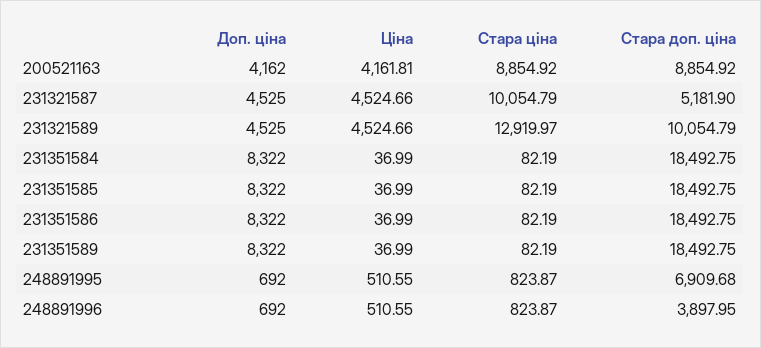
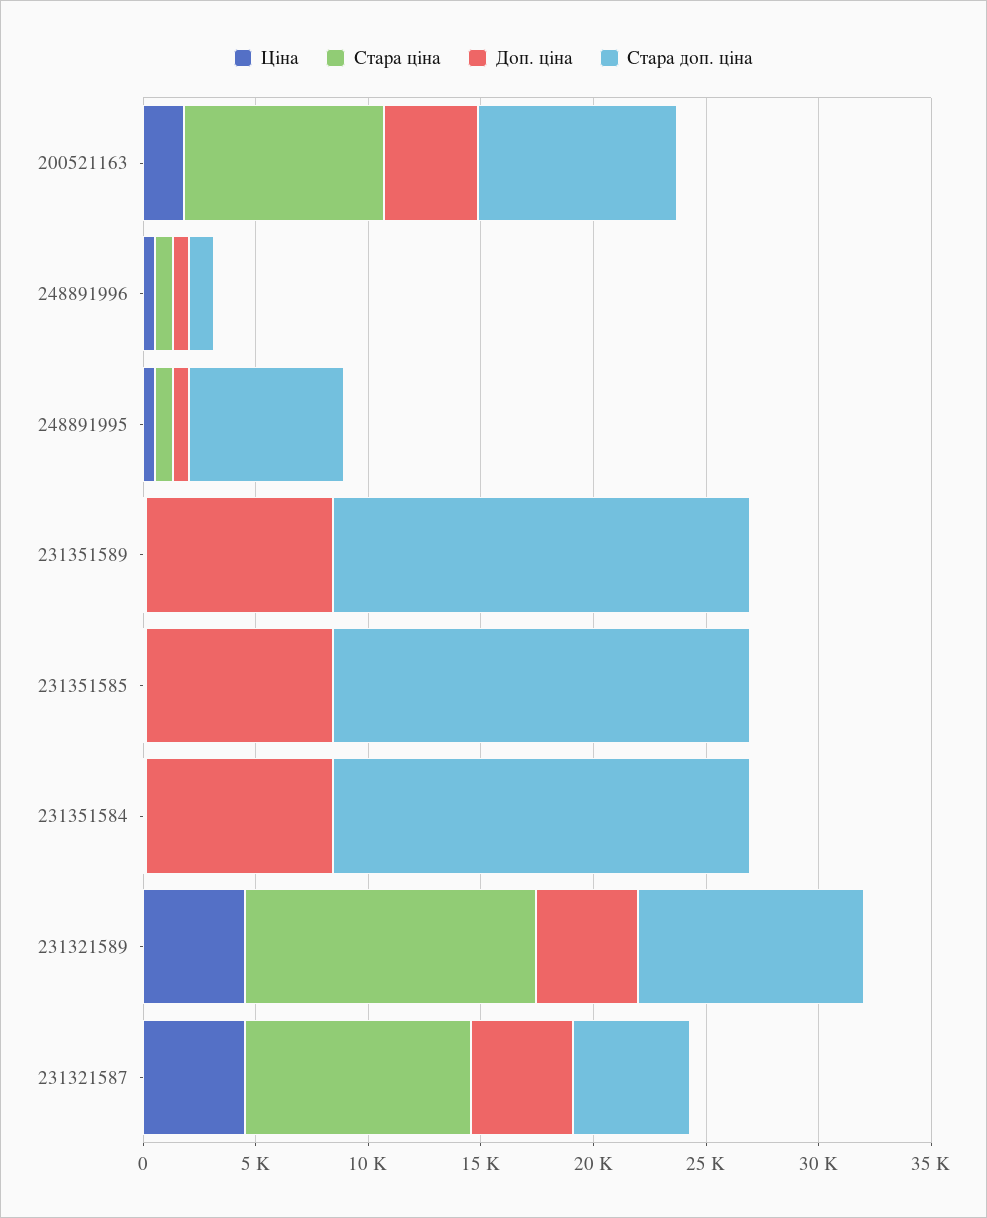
Ціна, 200521163: 4161.81 -> 2000
Доп. ціна, 231351586: 8322 -> none
Ціна, 231351586: 36.99 -> none
Стара ціна, 231351586: 82.19 -> none
Стара доп. ціна, 231351586: 18492.75 -> none
Стара доп. ціна, 248891996: 3897.95 -> 1000

